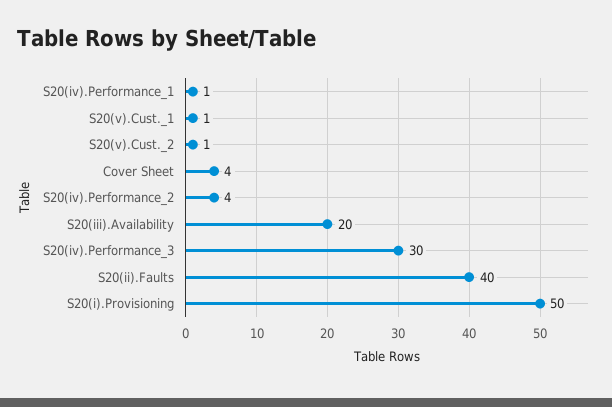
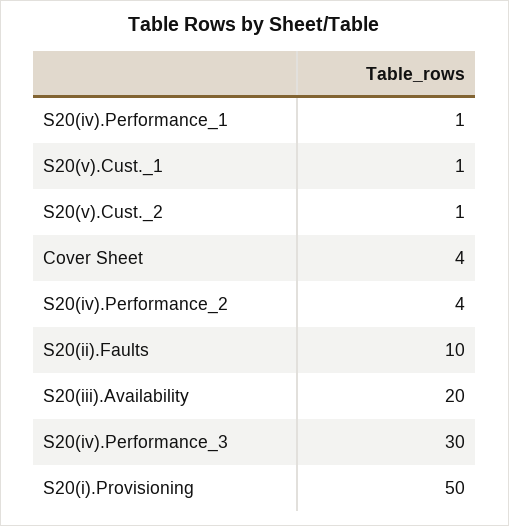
S20(ii).Faults: 40 -> 10

